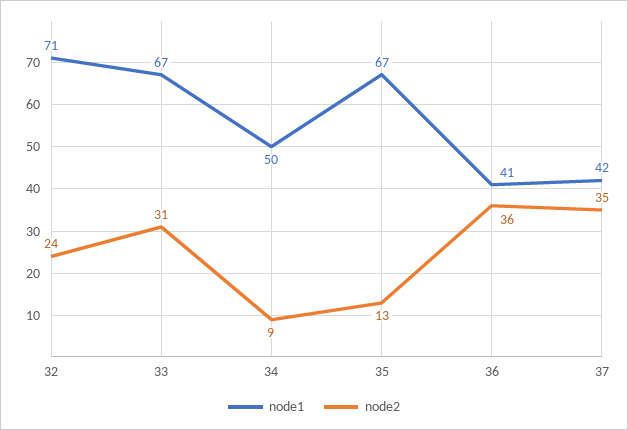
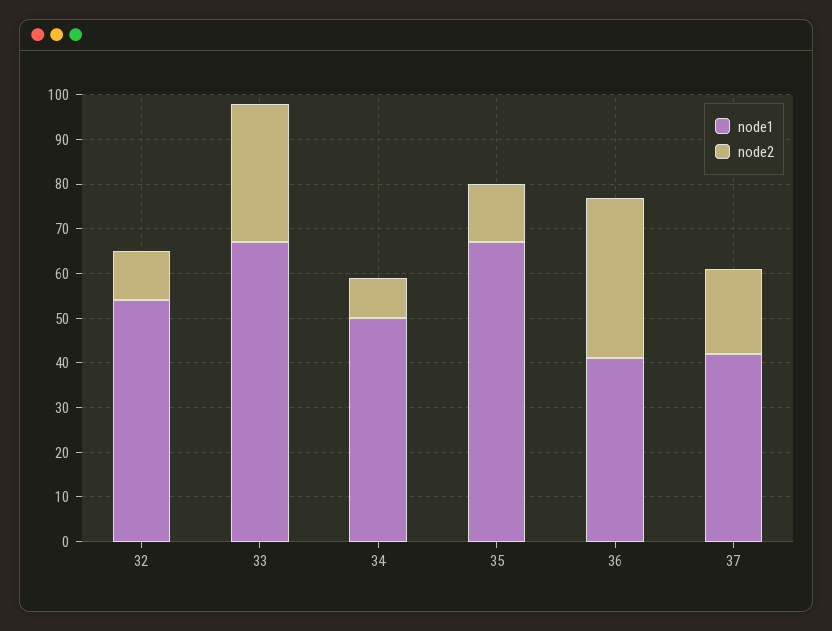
node1, 32: 71 -> 55
node2, 32: 24 -> 10
node2, 37: 35 -> 20

